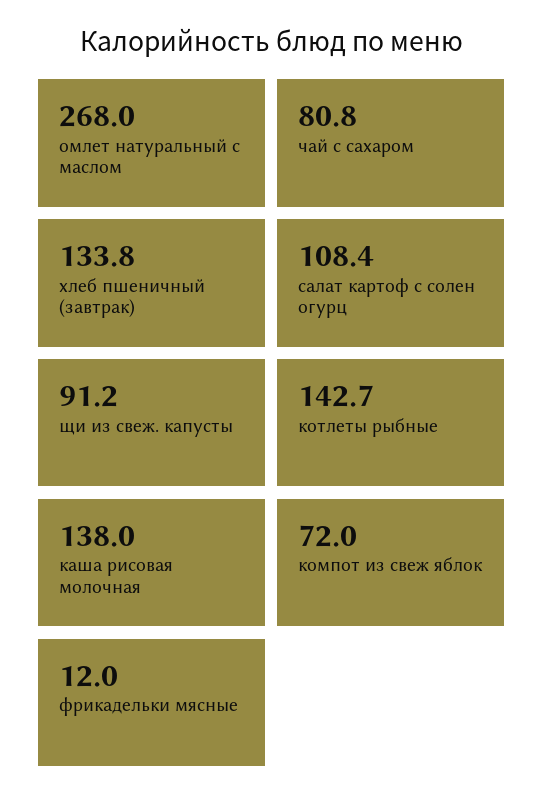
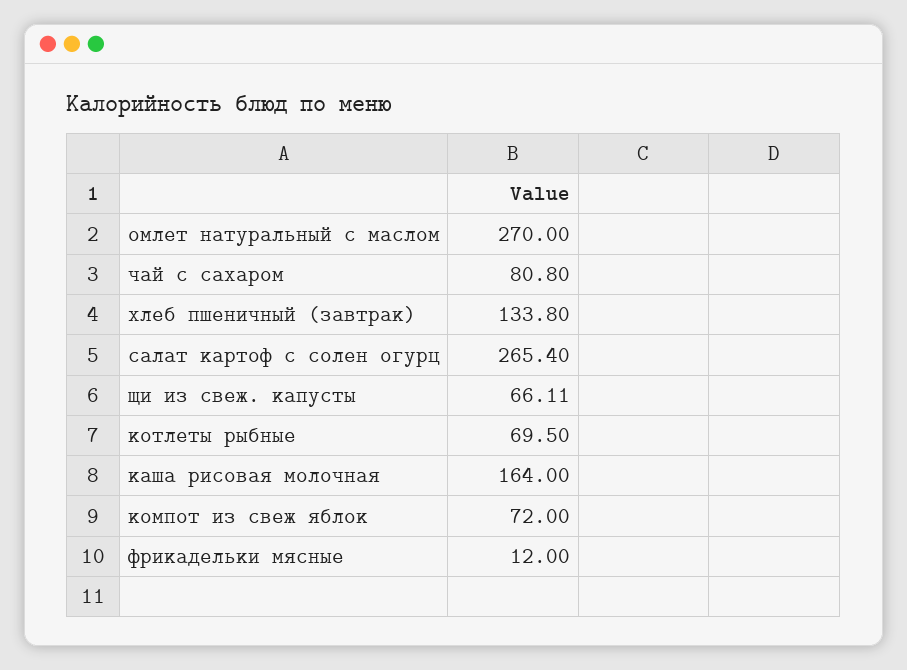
омлет натуральный с маслом: 268 -> 270
салат картоф с солен огурц: 108.4 -> 265.4
щи из свеж. капусты: 91.2 -> 66.11
котлеты рыбные: 142.7 -> 69.5
каша рисовая молочная: 138 -> 164

